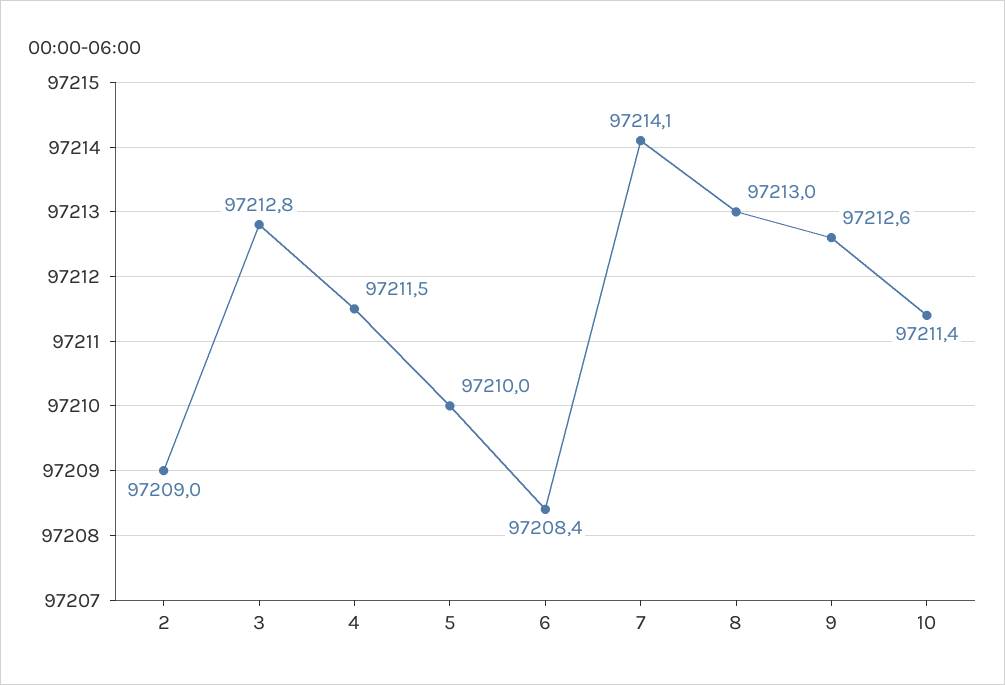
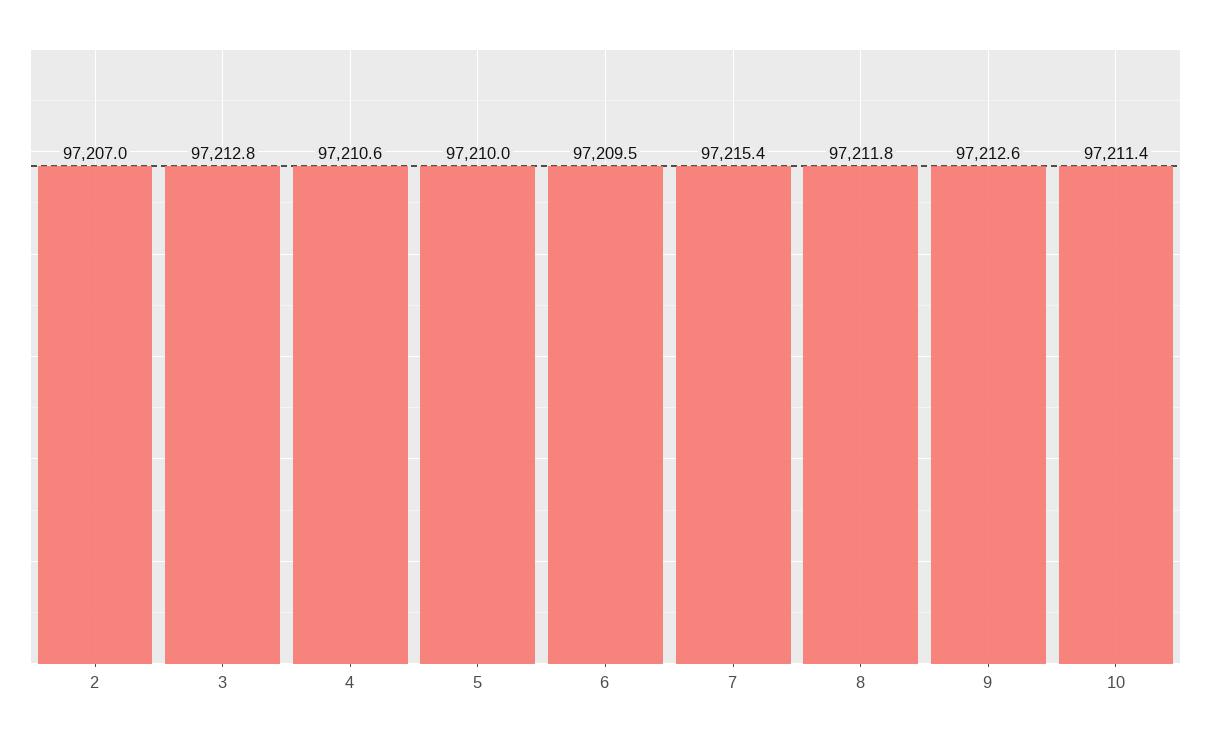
2: 97209 -> 97207
4: 97211.5 -> 97210.6
6: 97208.4 -> 97209.5
7: 97214.1 -> 97215.4
8: 97213 -> 97211.8

